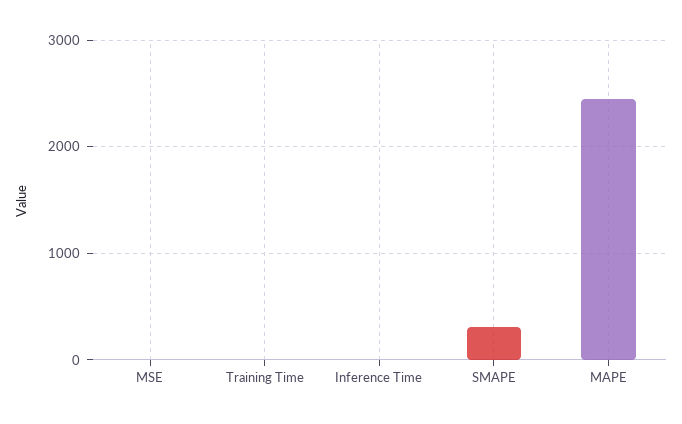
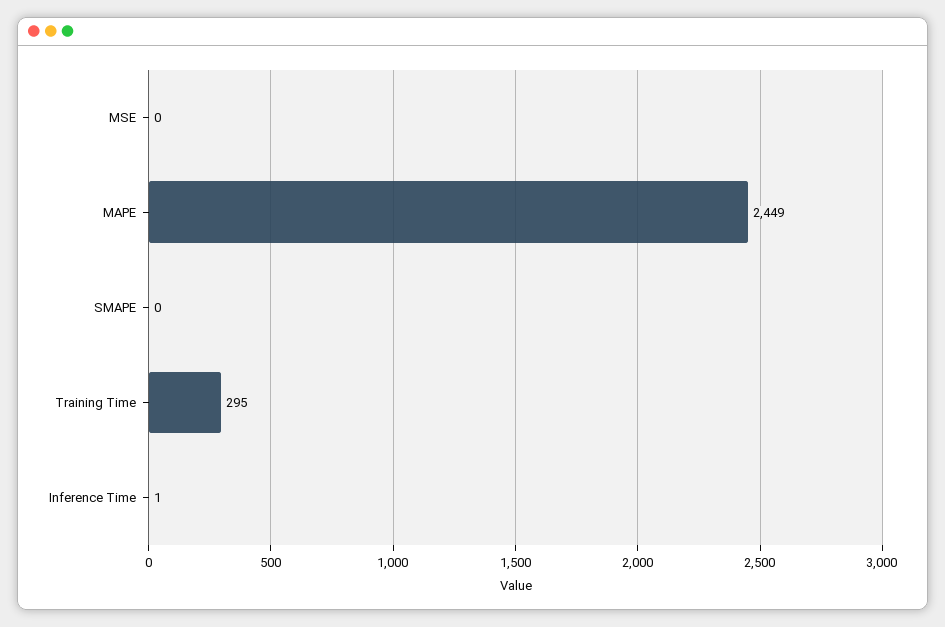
Training Time: 0 -> 295
SMAPE: 300 -> 0

